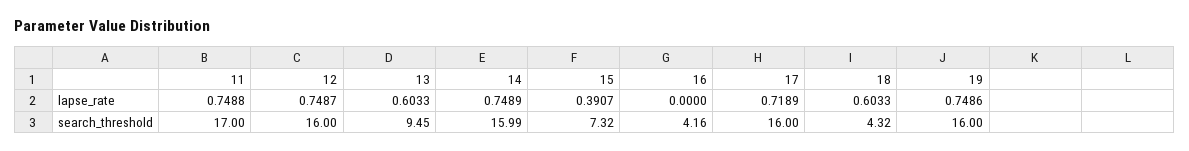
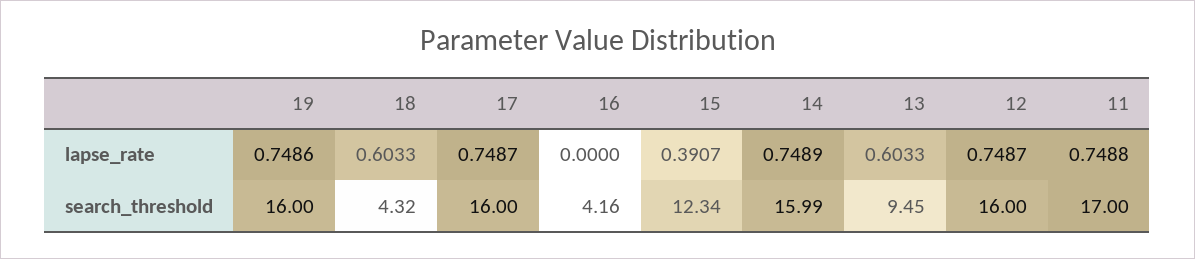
17, lapse_rate: 0.7189 -> 0.7487
15, search_threshold: 7.32 -> 12.34

